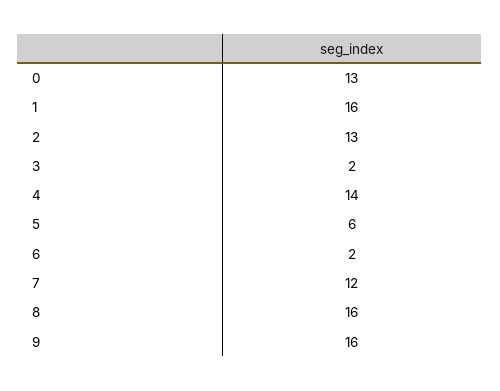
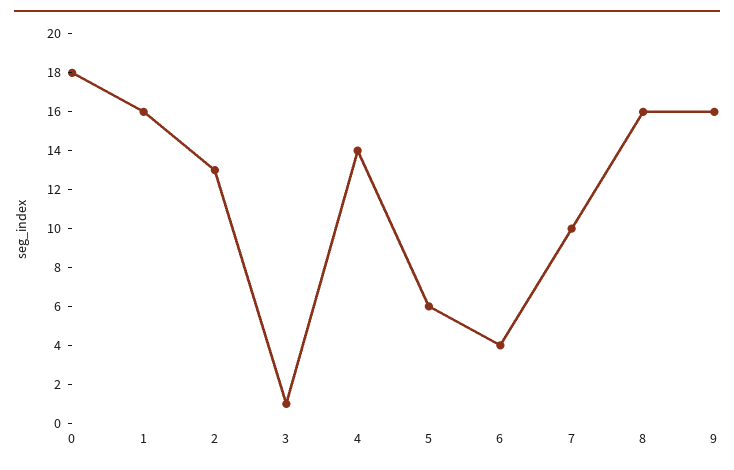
0: 13 -> 18
3: 2 -> 1
6: 2 -> 4
7: 12 -> 10

